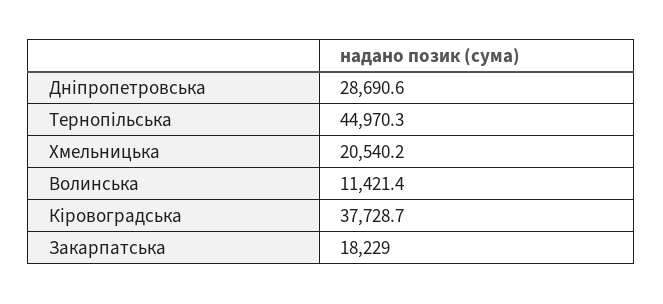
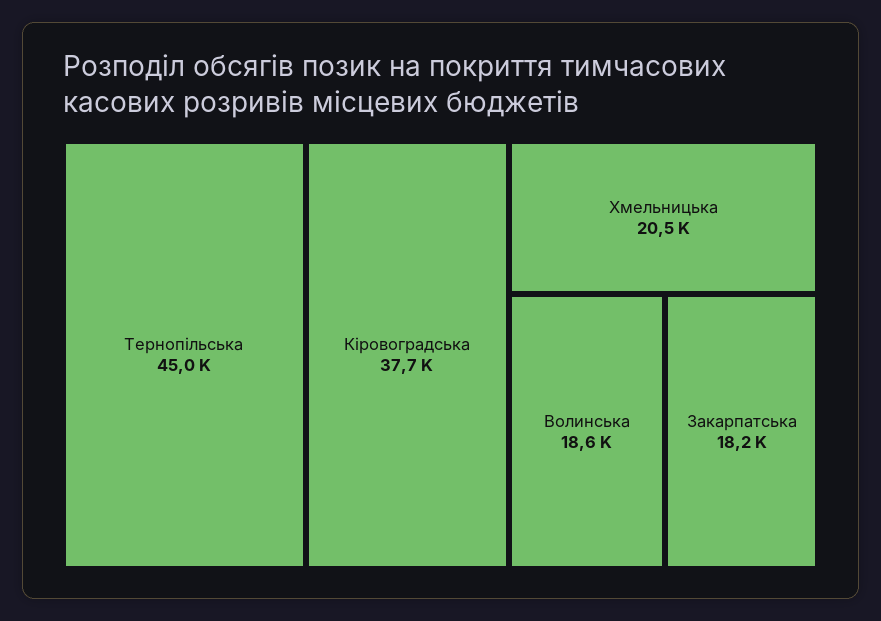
Дніпропетровська: 28690.6 -> none
Волинська: 11421.4 -> 18600

